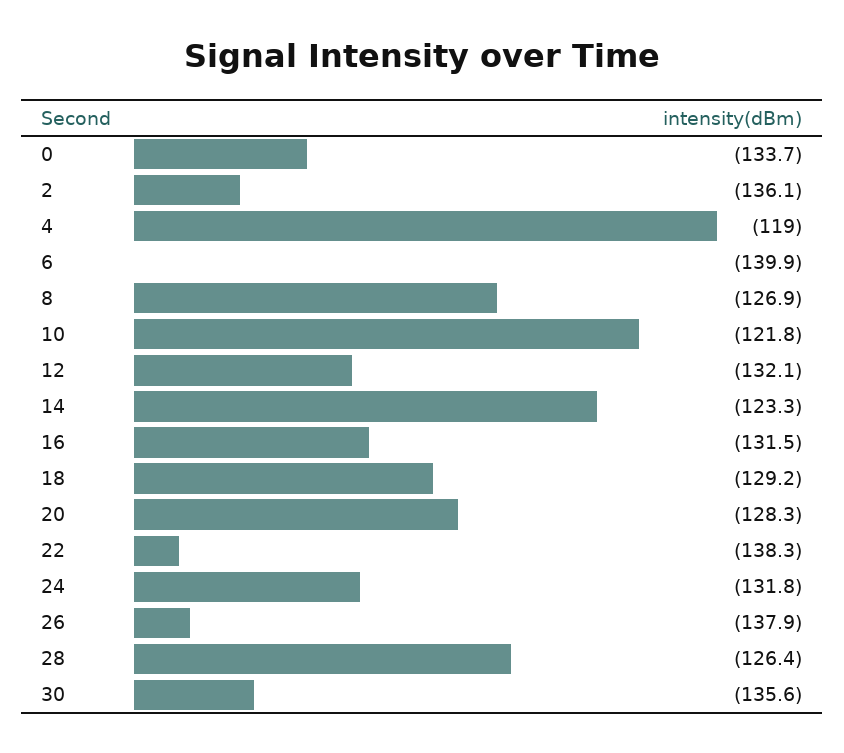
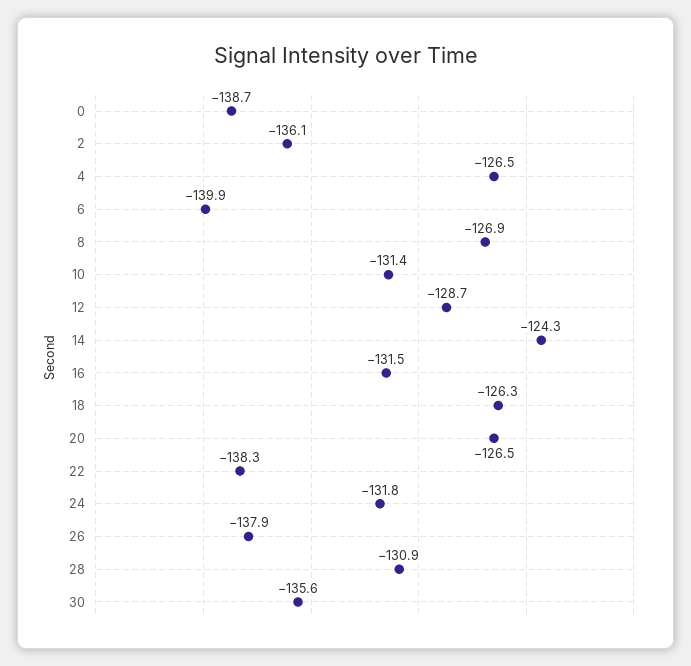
0: -133.7 -> -138.7
4: -119 -> -126.5
10: -121.8 -> -131.4
12: -132.1 -> -128.7
14: -123.3 -> -124.3
18: -129.2 -> -126.3
20: -128.3 -> -126.5
28: -126.4 -> -130.9

